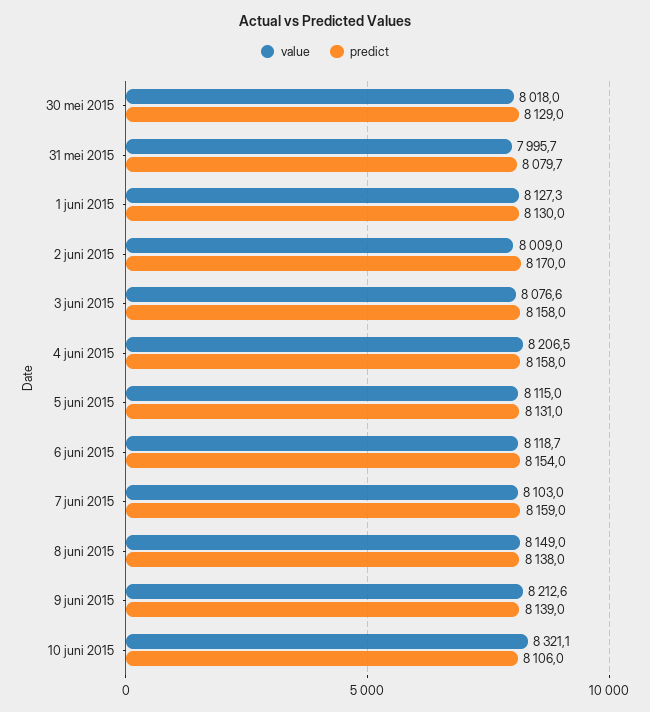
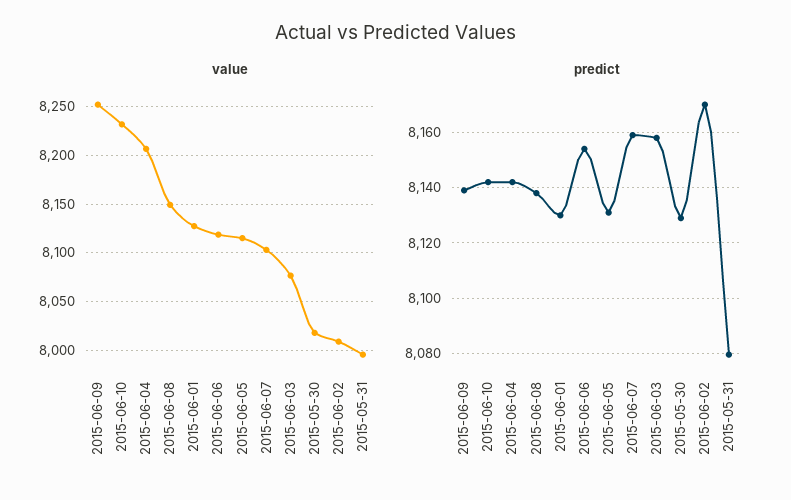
predict, 4 juni 2015: 8158 -> 8142.5
value, 9 juni 2015: 8212.6 -> 8250
value, 10 juni 2015: 8321.1 -> 8230
predict, 10 juni 2015: 8106 -> 8142.5

